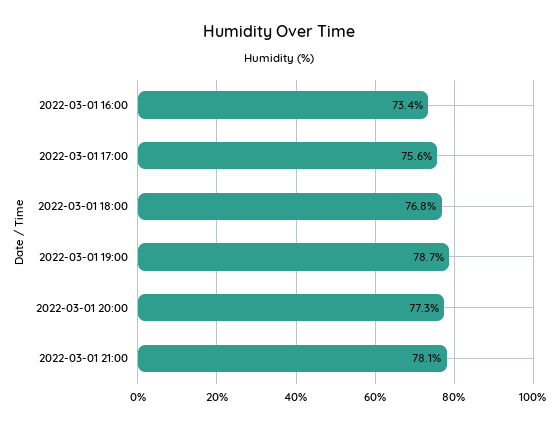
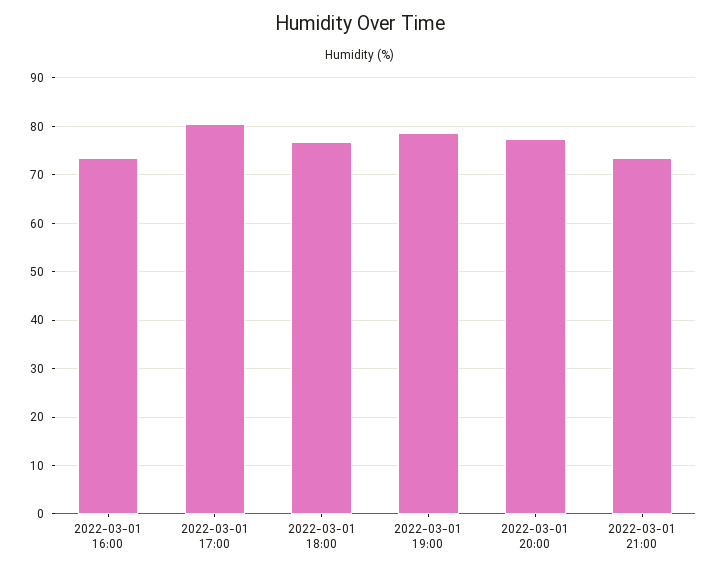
2022-03-01 17:00: 75.6 -> 80
2022-03-01 21:00: 78.1 -> 74

